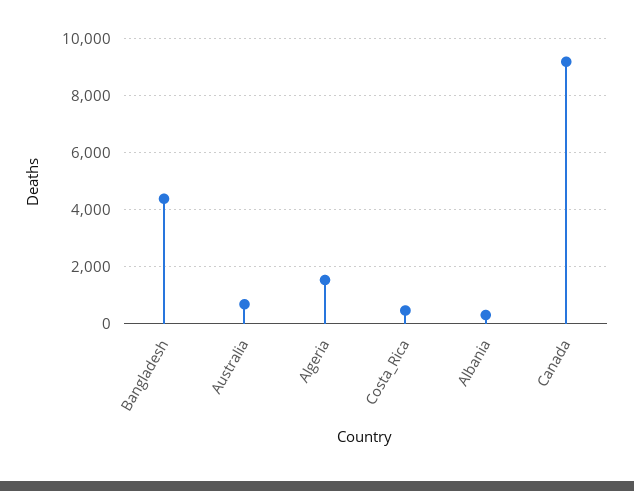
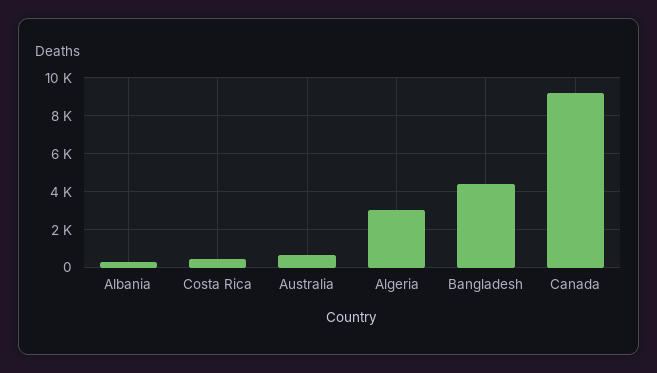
Algeria: 1500 -> 3000

